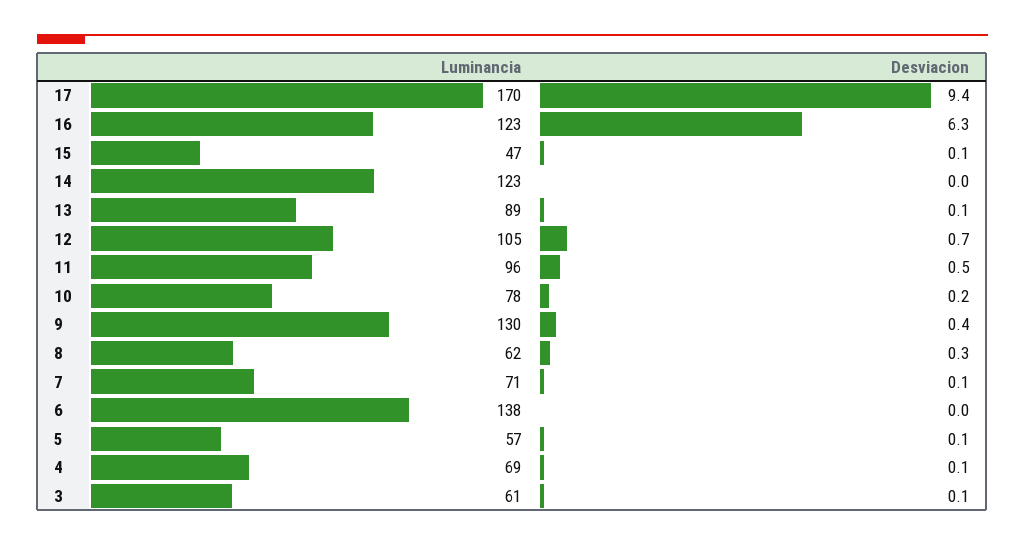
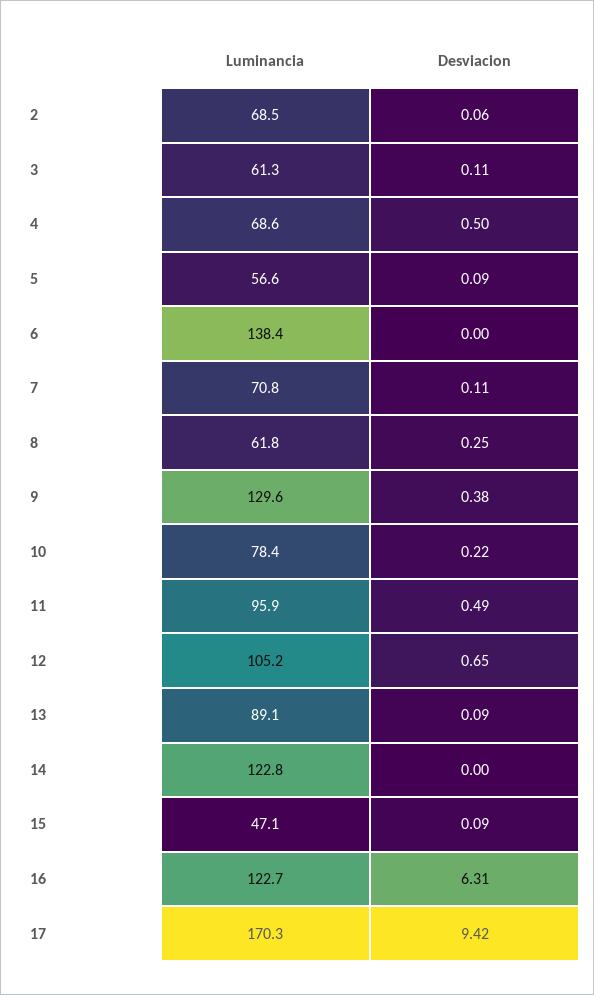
Desviacion, 4: 0.1 -> 0.5
Luminancia, 2: none -> 68.5
Desviacion, 2: none -> 0.06

